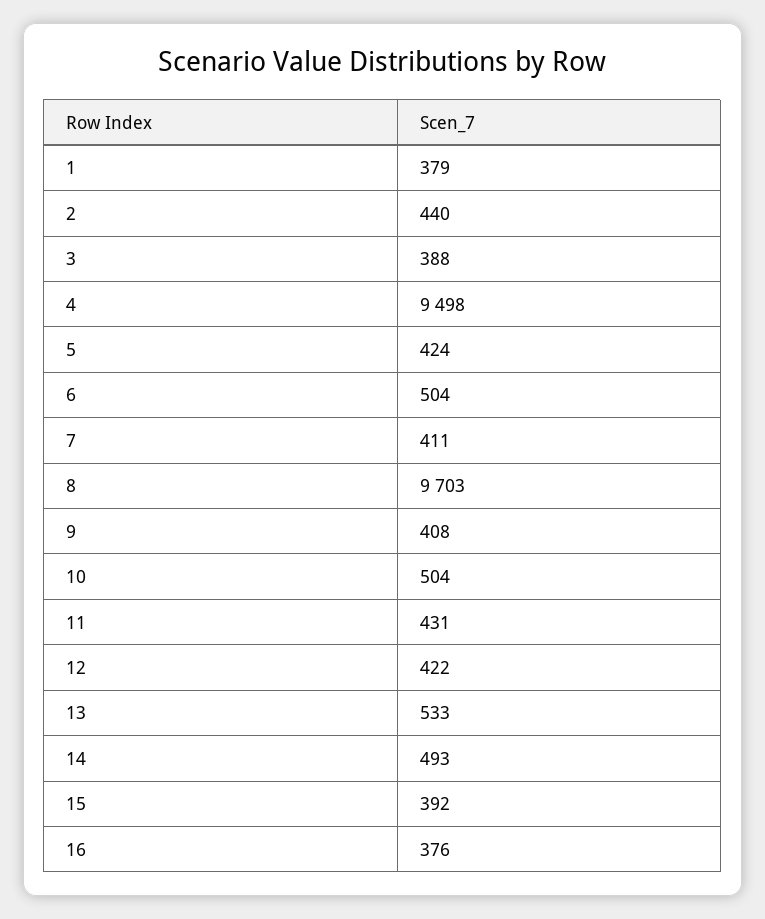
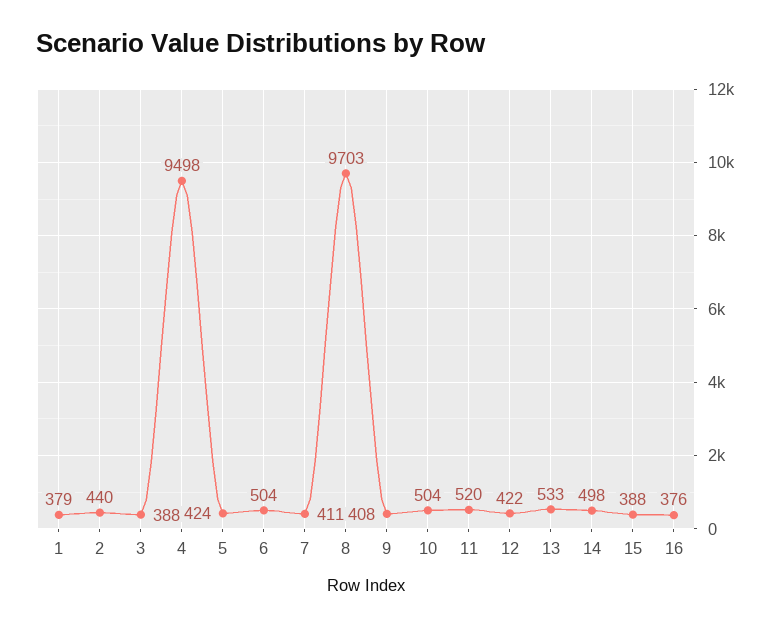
11: 431 -> 520
14: 493 -> 498
15: 392 -> 388

